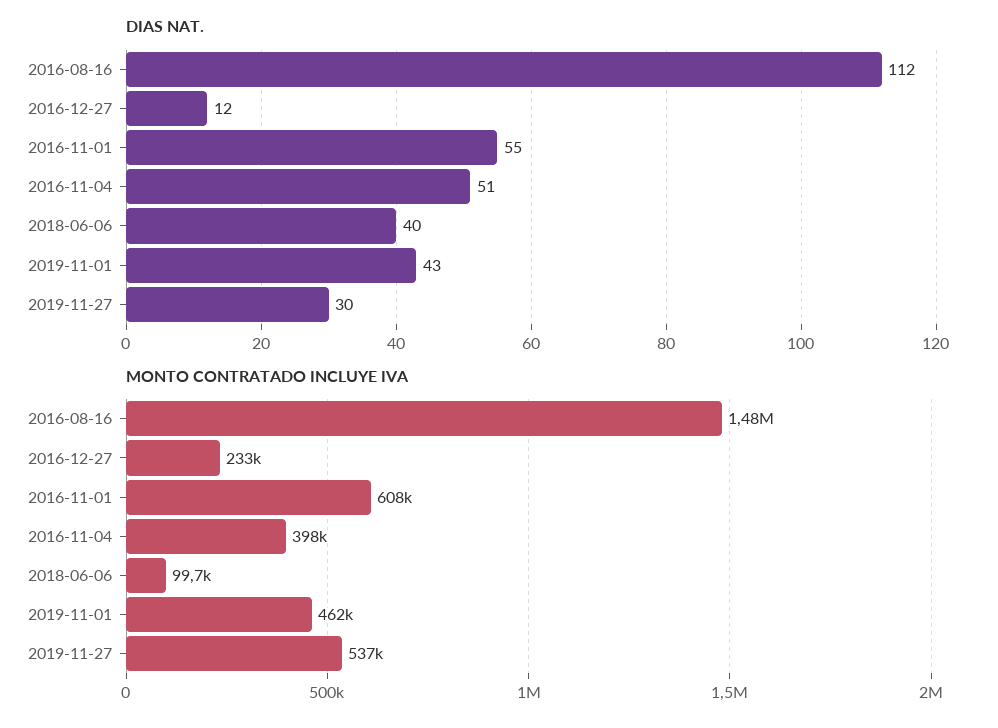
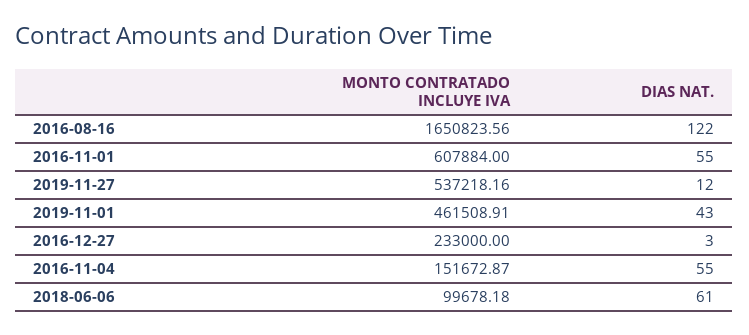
DIAS NAT., 2016-08-16: 112 -> 122
DIAS NAT., 2016-12-27: 12 -> 3
DIAS NAT., 2016-11-04: 51 -> 55
DIAS NAT., 2018-06-06: 40 -> 61
DIAS NAT., 2019-11-27: 30 -> 12
MONTO CONTRATADO INCLUYE IVA, 2016-08-16: 1480000 -> 1650823.56
MONTO CONTRATADO INCLUYE IVA, 2016-11-04: 398000 -> 151672.87

